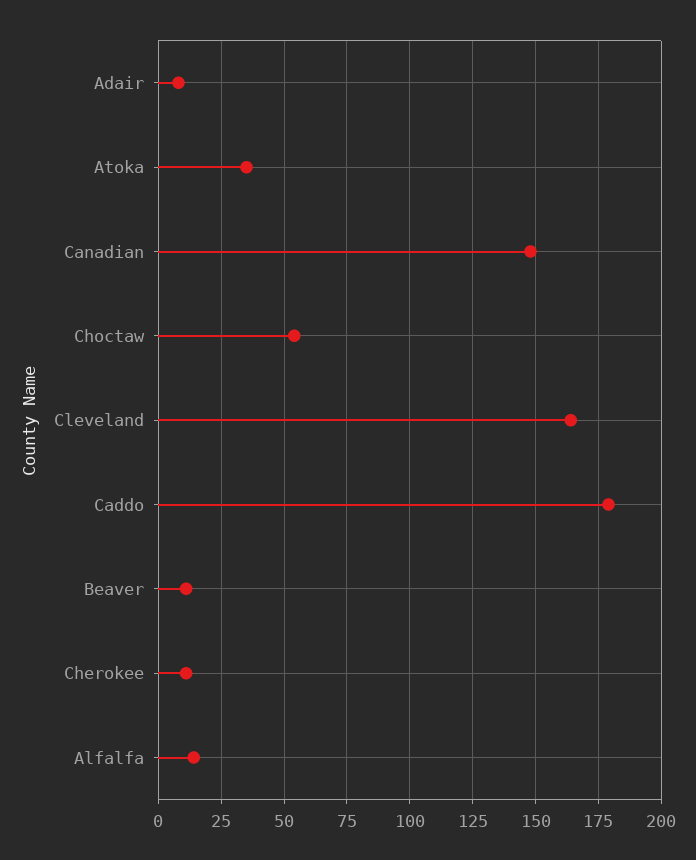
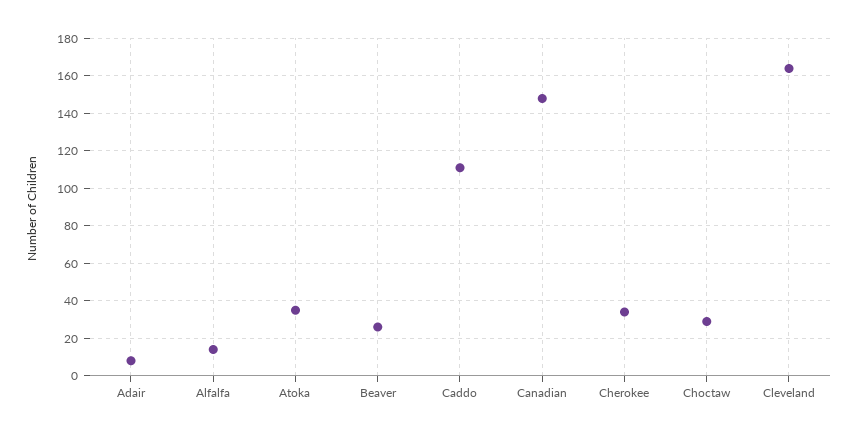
Choctaw: 55 -> 30
Caddo: 180 -> 110
Beaver: 10 -> 25
Cherokee: 10 -> 35

